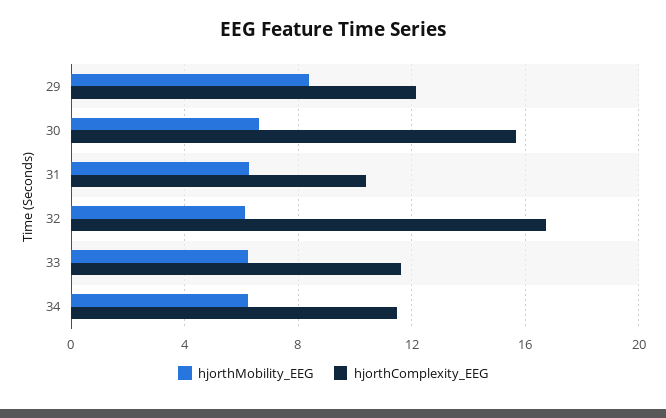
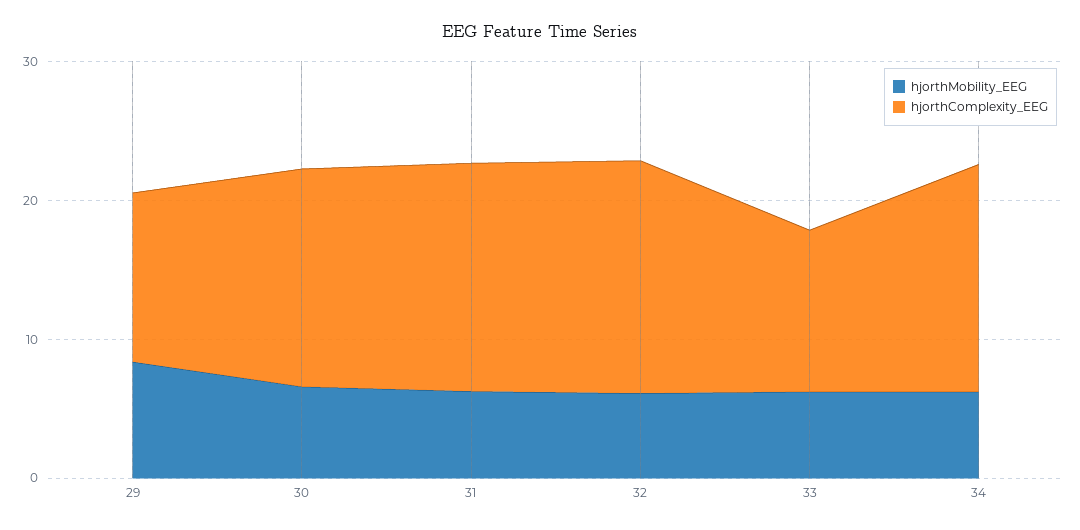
hjorthComplexity_EEG, 31: 10.5 -> 16
hjorthComplexity_EEG, 34: 11.5 -> 16

